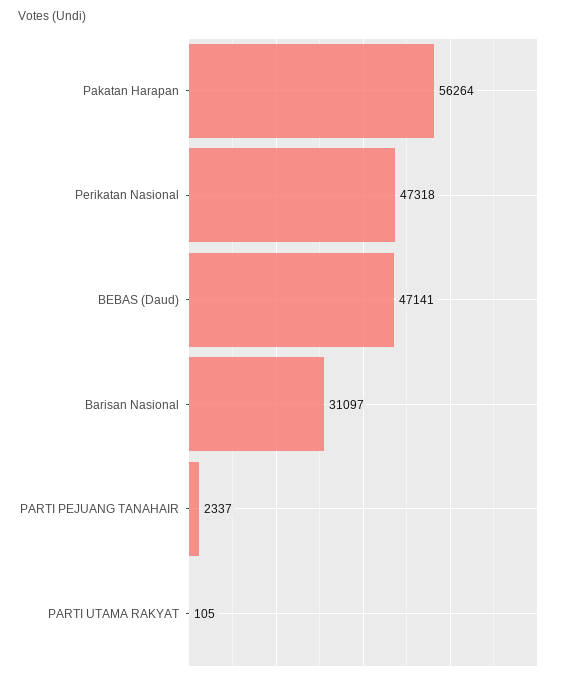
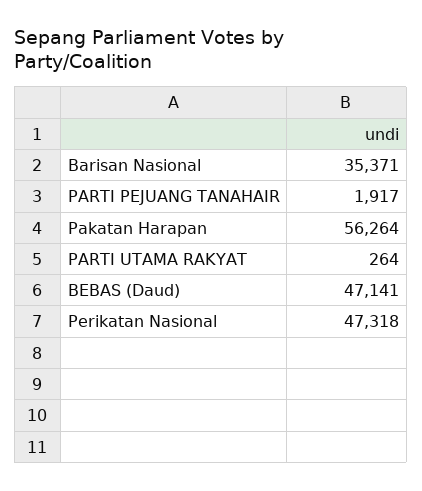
Barisan Nasional: 31097 -> 35371
PARTI PEJUANG TANAHAIR: 2337 -> 1917
PARTI UTAMA RAKYAT: 105 -> 264

